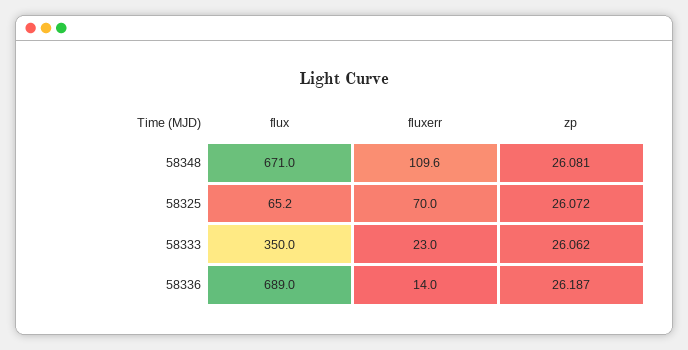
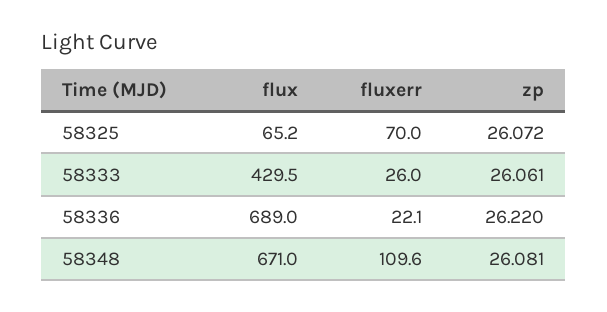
flux, 58333: 350 -> 429.5
fluxerr, 58333: 23 -> 26
zp, 58333: 26.062 -> 26.061
fluxerr, 58336: 14 -> 22.1
zp, 58336: 26.187 -> 26.22

